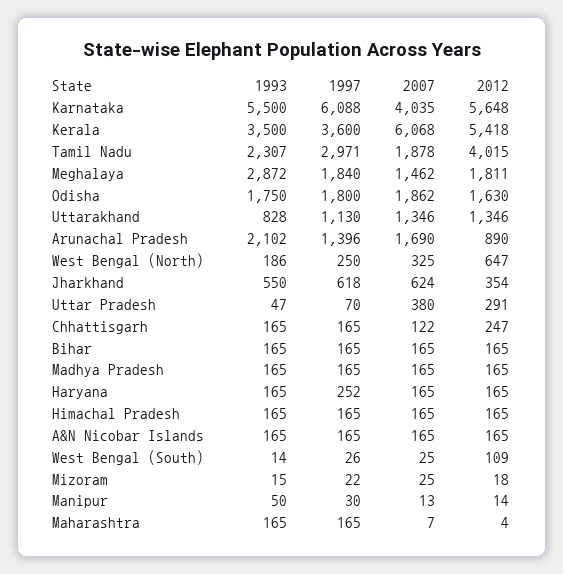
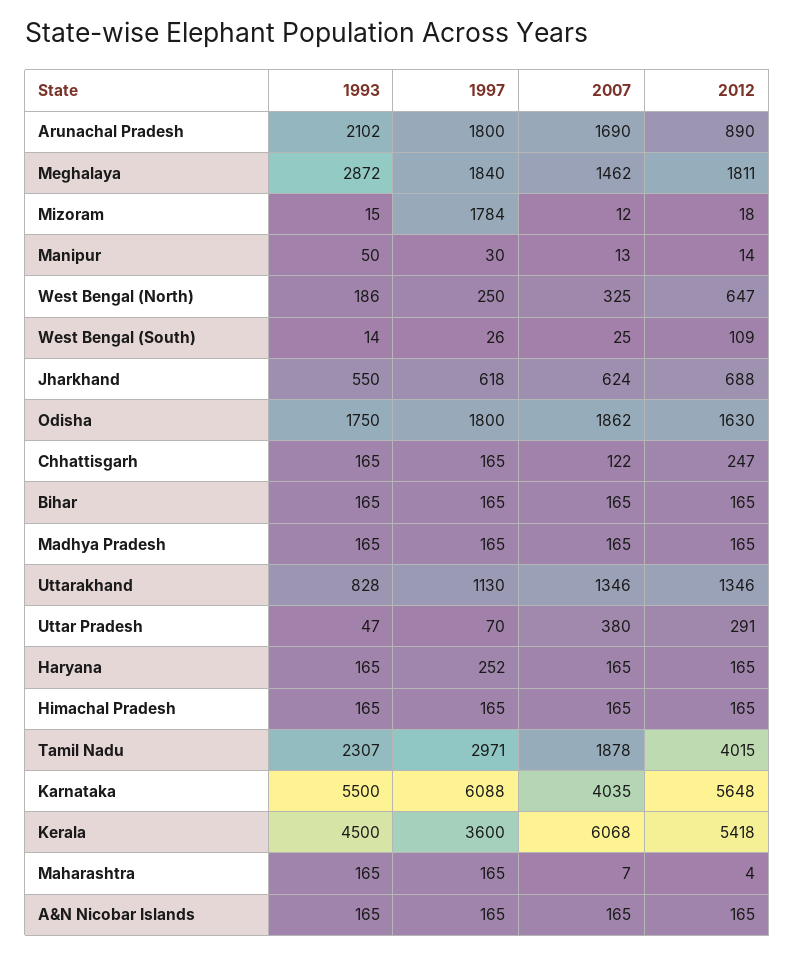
1993, Kerala: 3500 -> 4500
1997, Arunachal Pradesh: 1396 -> 1800
2012, Jharkhand: 354 -> 688
1997, Mizoram: 22 -> 1784
2007, Mizoram: 25 -> 12

